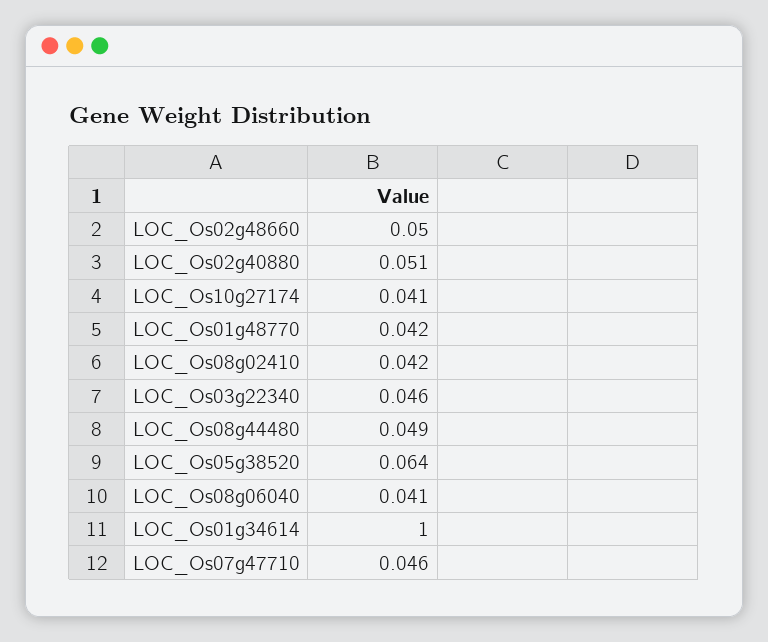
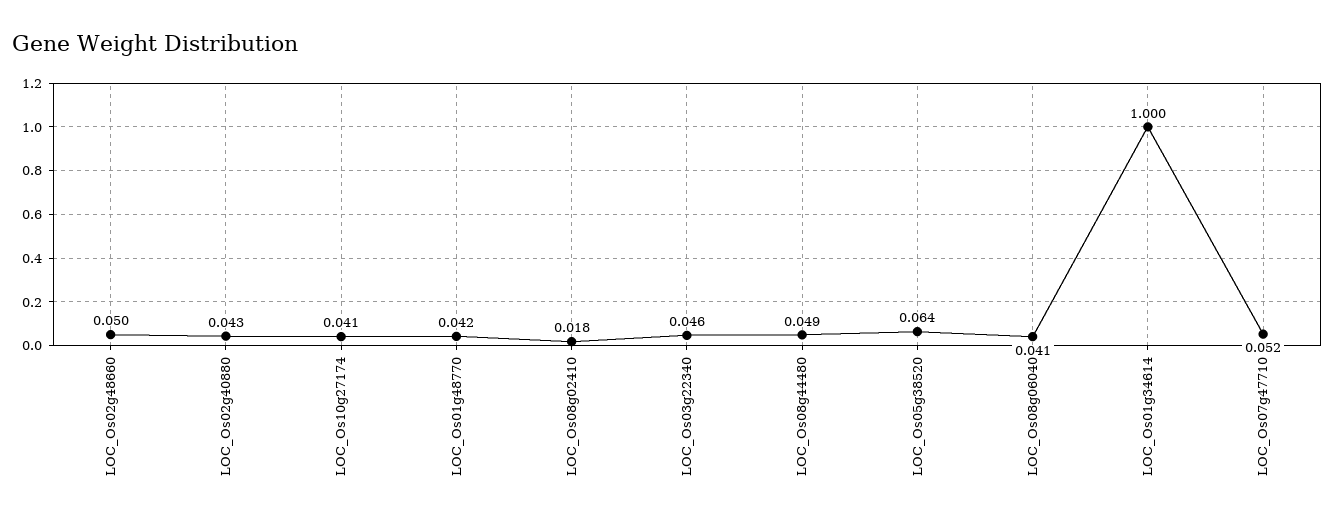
LOC_Os02g40880: 0.051 -> 0.043
LOC_Os08g02410: 0.042 -> 0.018
LOC_Os07g47710: 0.046 -> 0.052

